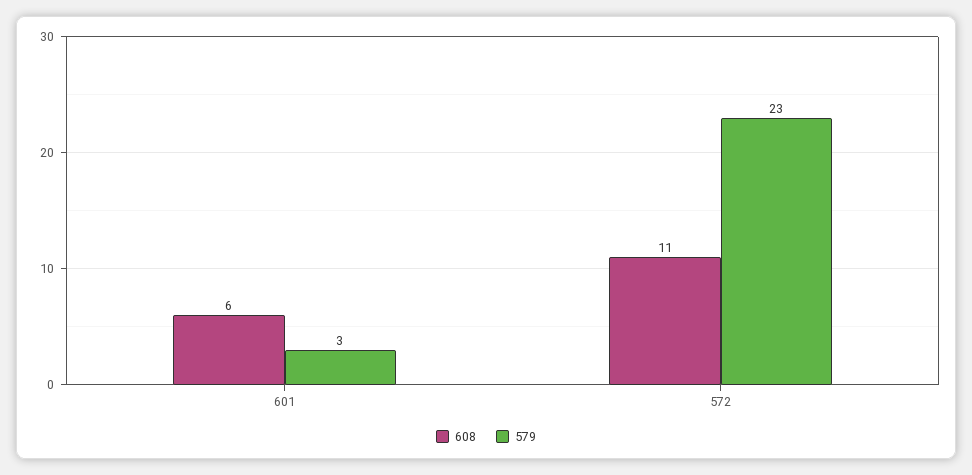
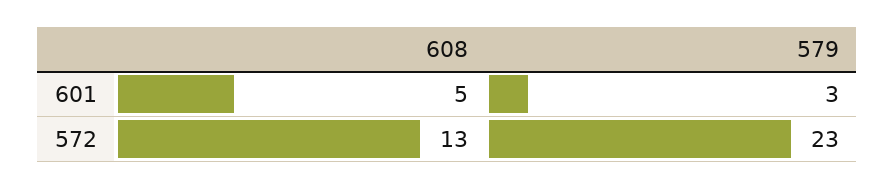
608, 601: 6 -> 5
608, 572: 11 -> 13

